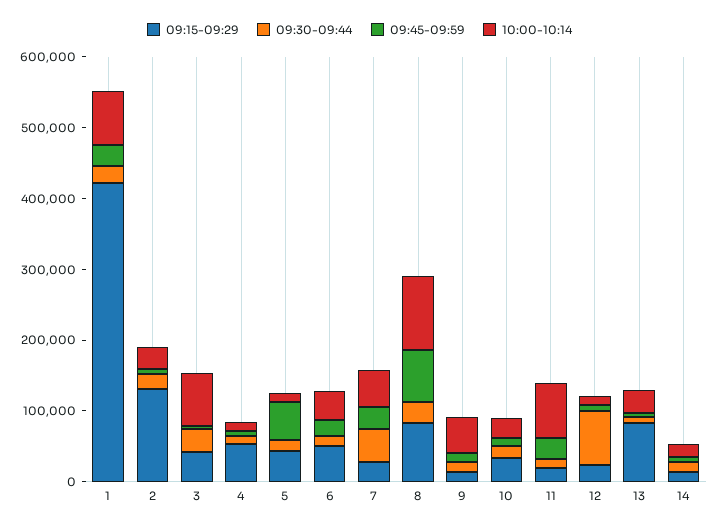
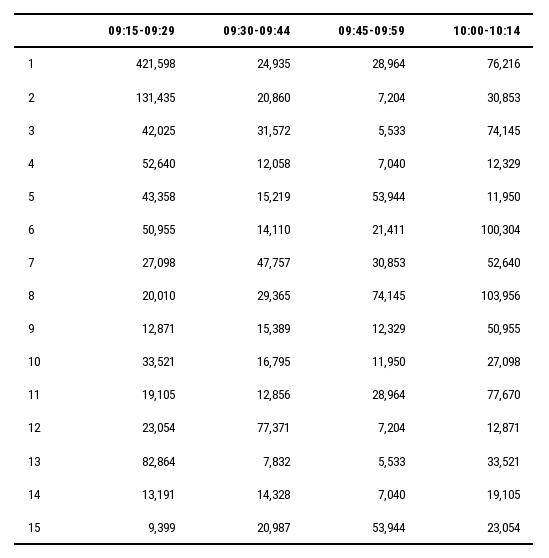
10:00-10:14, 6: 40000 -> 100304
09:15-09:29, 8: 80000 -> 20010
09:15-09:29, 15: none -> 9399
09:30-09:44, 15: none -> 20987
09:45-09:59, 15: none -> 53944
10:00-10:14, 15: none -> 23054

